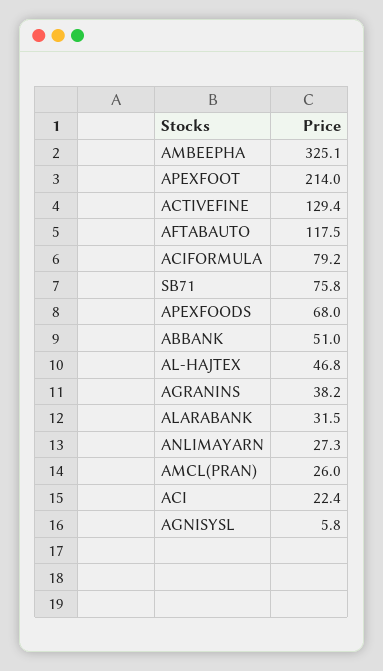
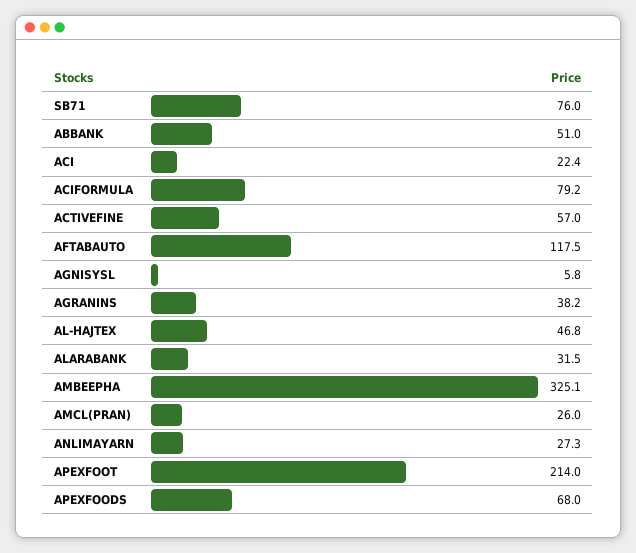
ACTIVEFINE: 129.4 -> 57
SB71: 75.8 -> 76

